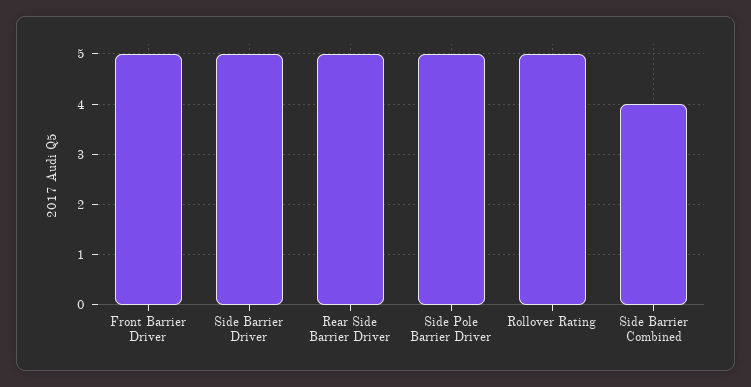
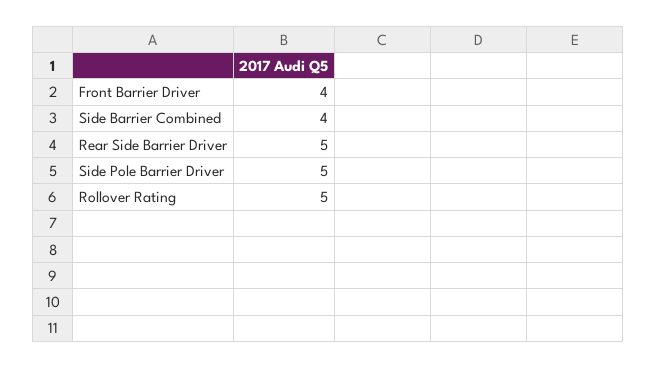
Front Barrier Driver: 5 -> 4
Side Barrier Driver: 5 -> none

